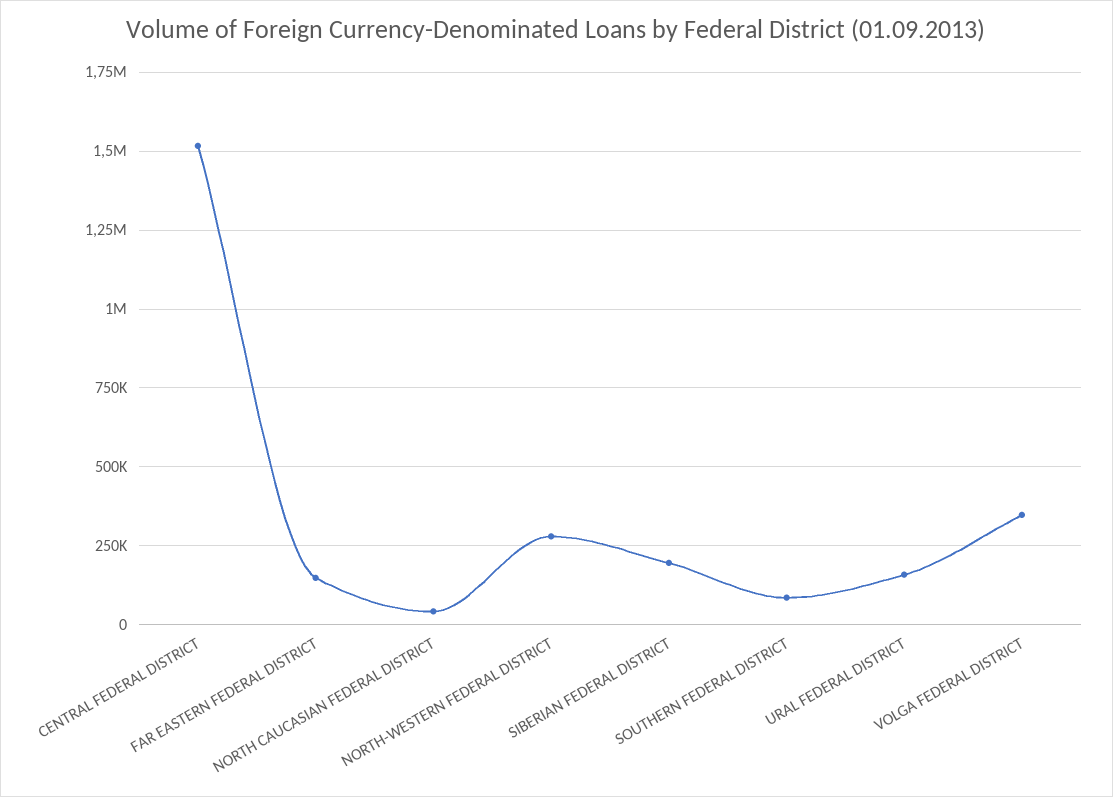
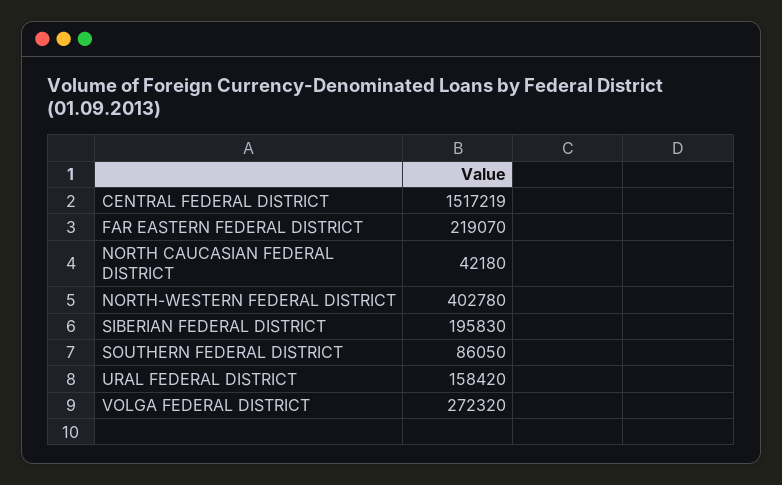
FAR EASTERN FEDERAL DISTRICT: 150000 -> 219070
NORTH-WESTERN FEDERAL DISTRICT: 275000 -> 402780
VOLGA FEDERAL DISTRICT: 350000 -> 272320

